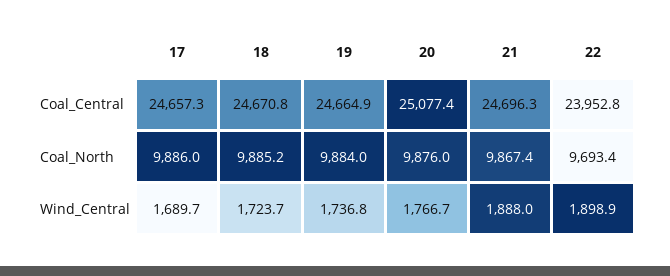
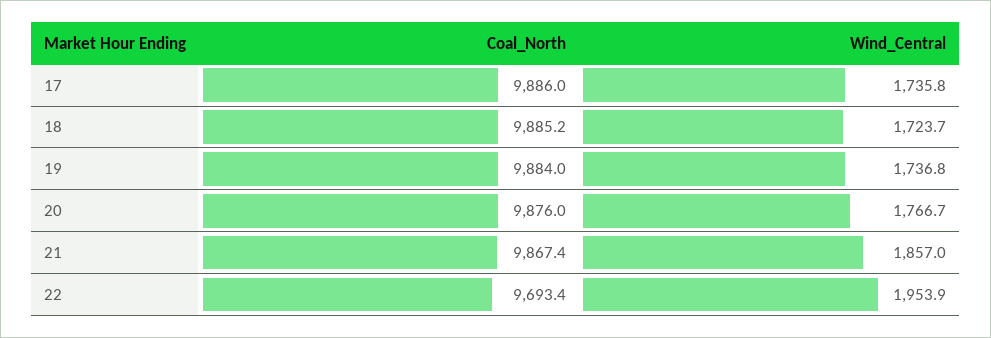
17, Coal_Central: 24657.3 -> none
18, Coal_Central: 24670.8 -> none
19, Coal_Central: 24664.9 -> none
20, Coal_Central: 25077.4 -> none
21, Coal_Central: 24696.3 -> none
22, Coal_Central: 23952.8 -> none
17, Wind_Central: 1689.7 -> 1735.8
21, Wind_Central: 1888 -> 1857
22, Wind_Central: 1898.9 -> 1953.9

